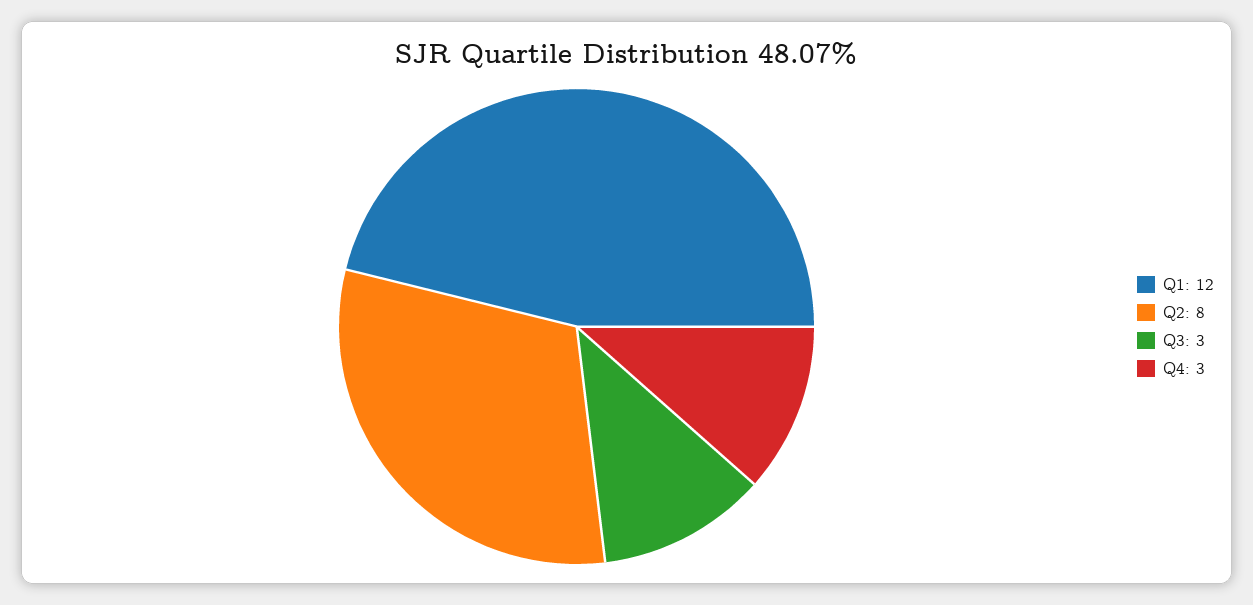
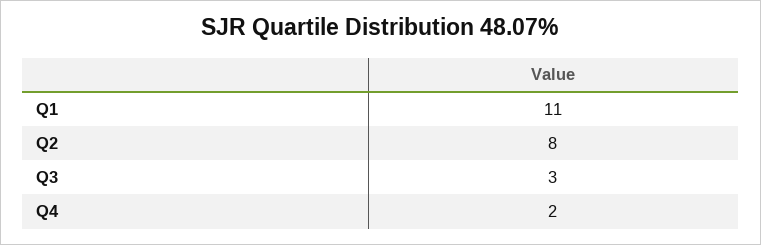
Q1: 12 -> 11
Q4: 3 -> 2

